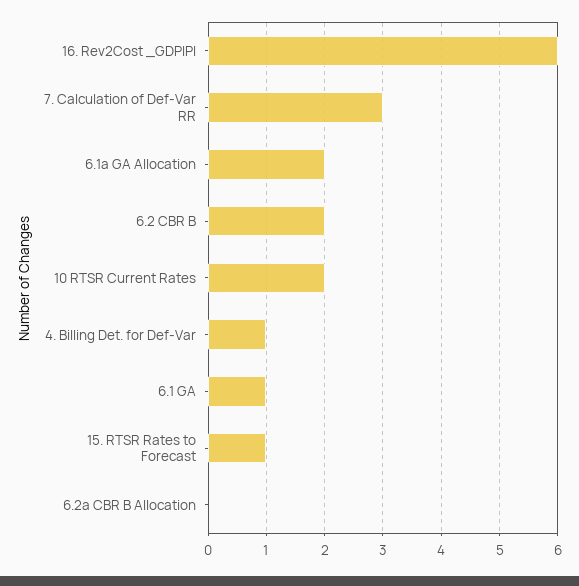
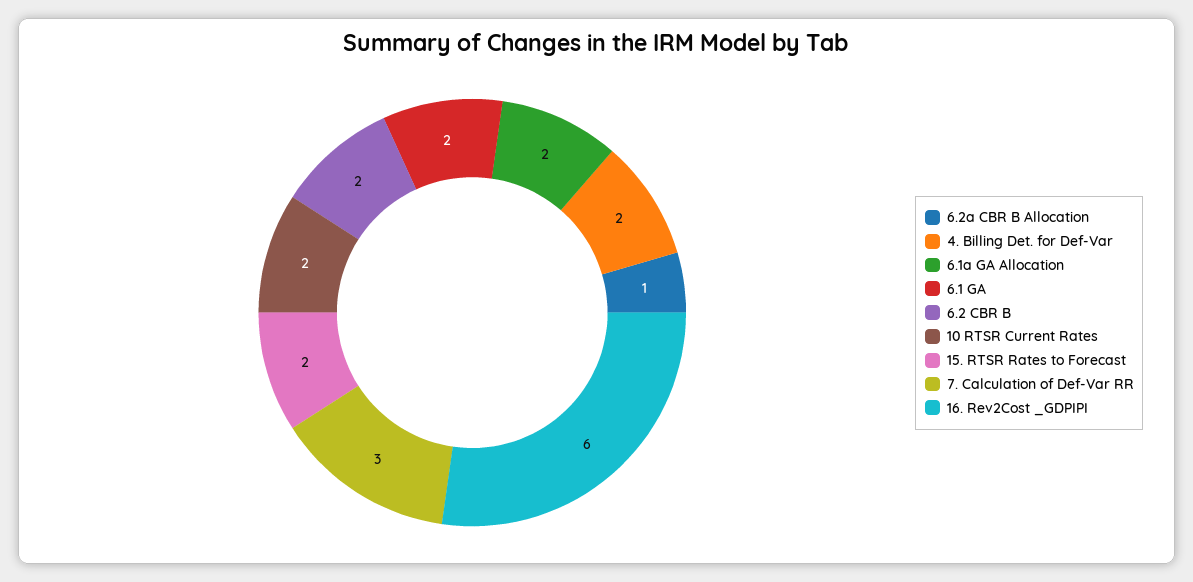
4. Billing Det. for Def-Var: 1 -> 2
6.1 GA: 1 -> 2
15. RTSR Rates to Forecast: 1 -> 2
6.2a CBR B Allocation: 0 -> 1

